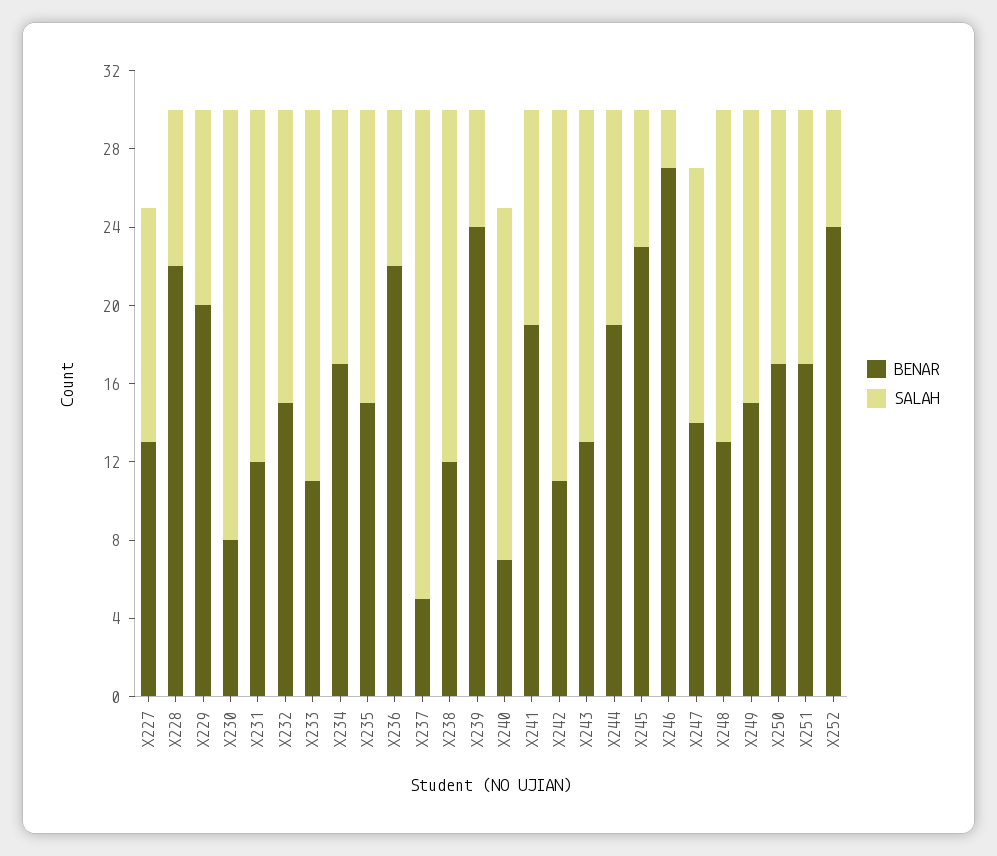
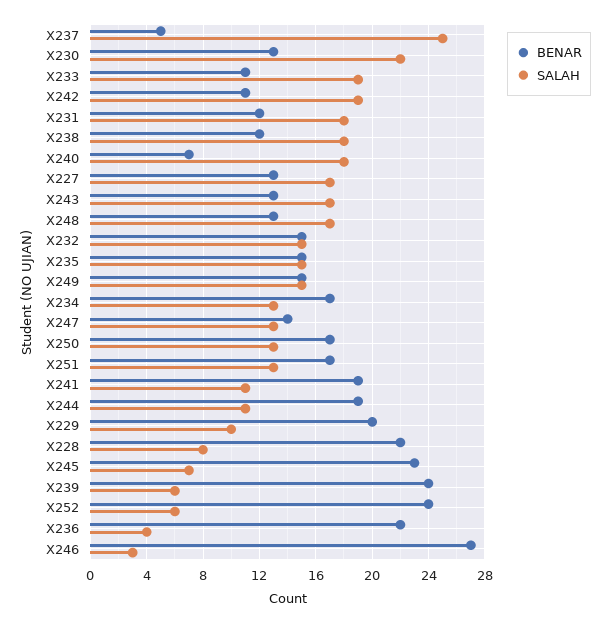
SALAH, X227: 12 -> 17
BENAR, X230: 8 -> 13
SALAH, X236: 8 -> 4

